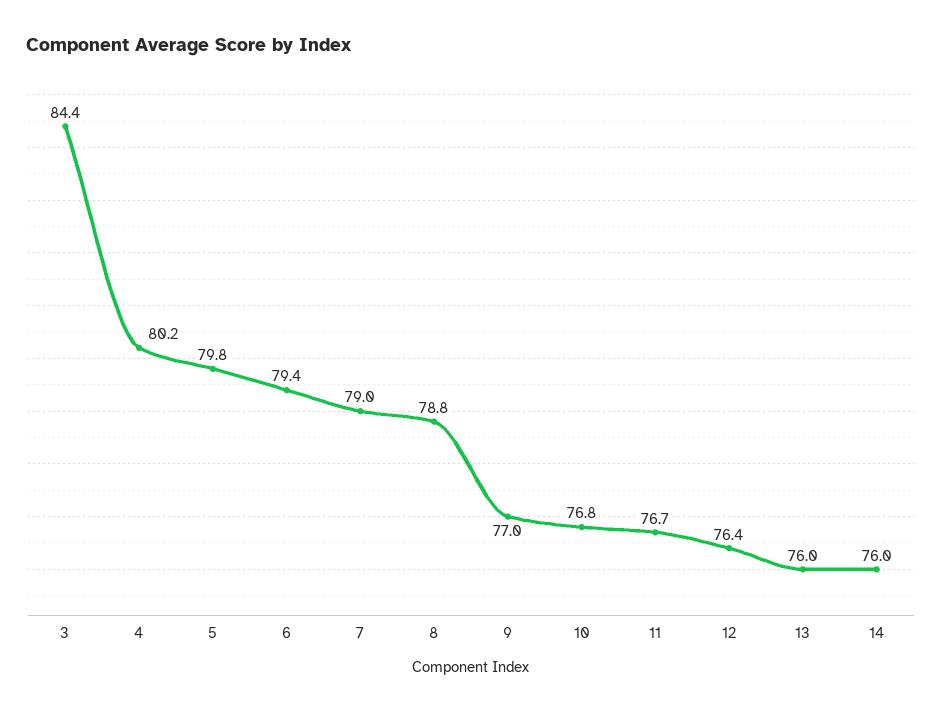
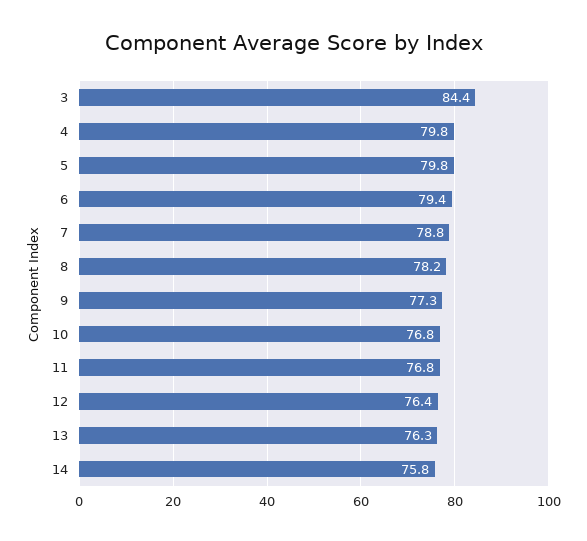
4: 80.2 -> 79.8
7: 79 -> 78.8
8: 78.8 -> 78.2
9: 77 -> 77.3
11: 76.7 -> 76.8
13: 76 -> 76.3
14: 76 -> 75.8

